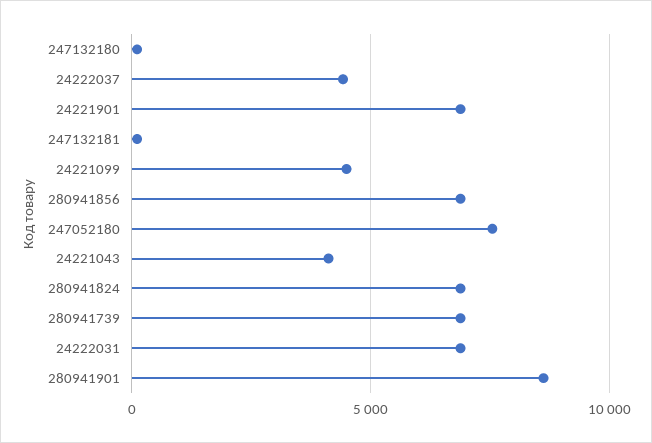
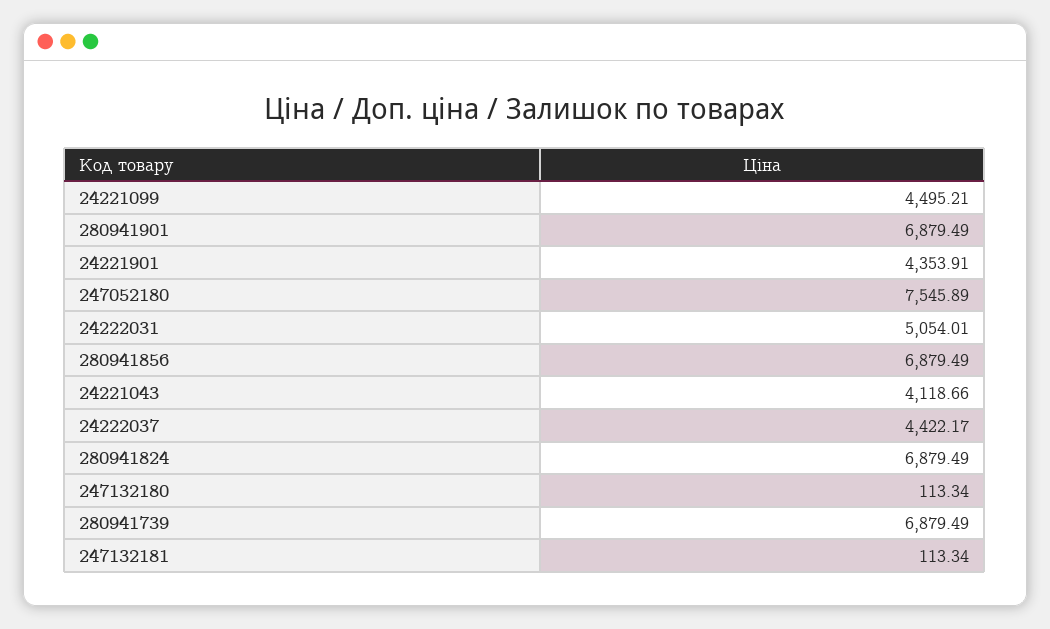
24221901: 7000 -> 4353.91
24222031: 7000 -> 5054.01
280941901: 8500 -> 6879.49

